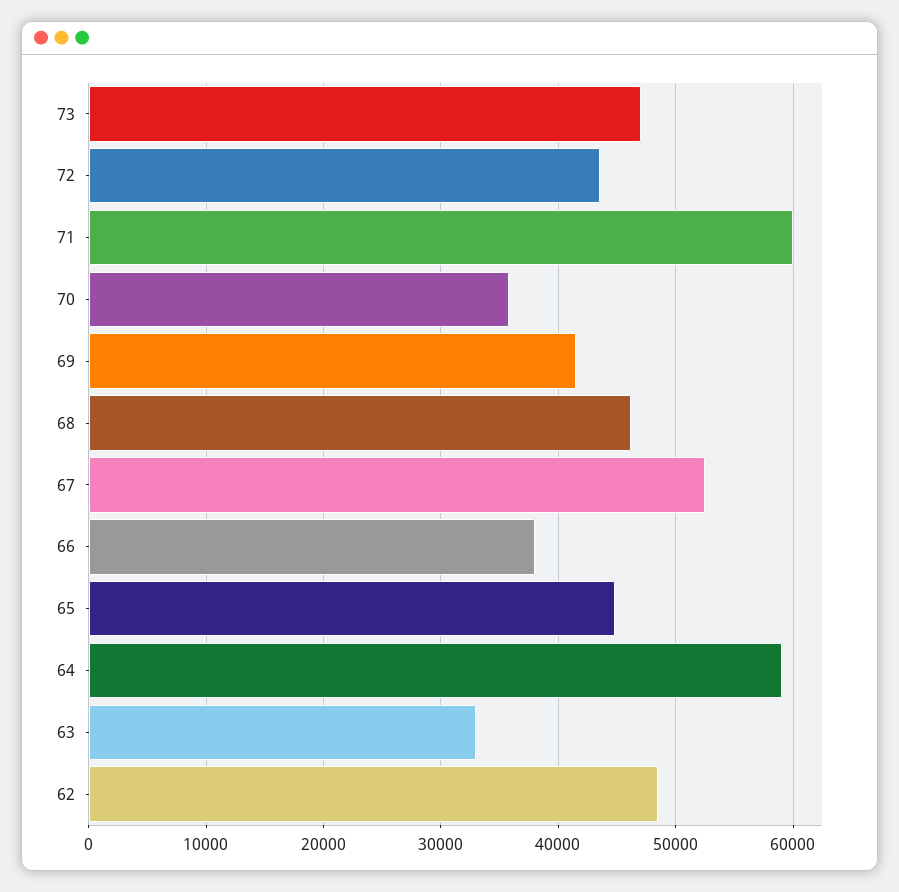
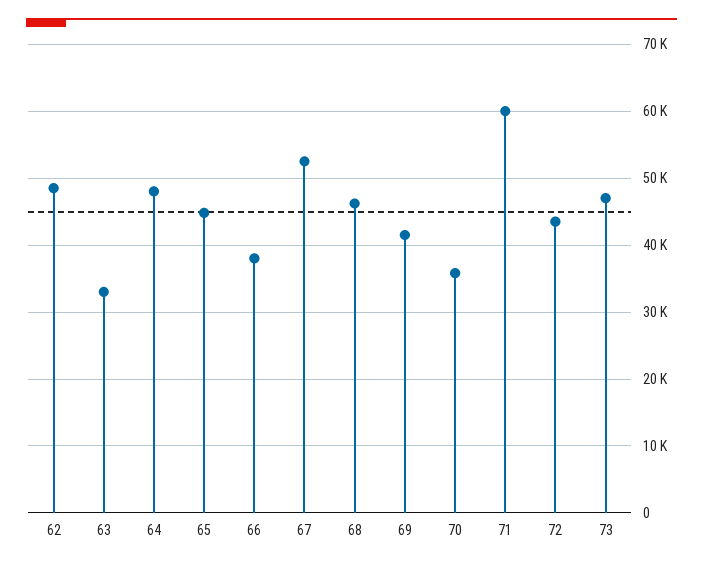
64: 59000 -> 48000

